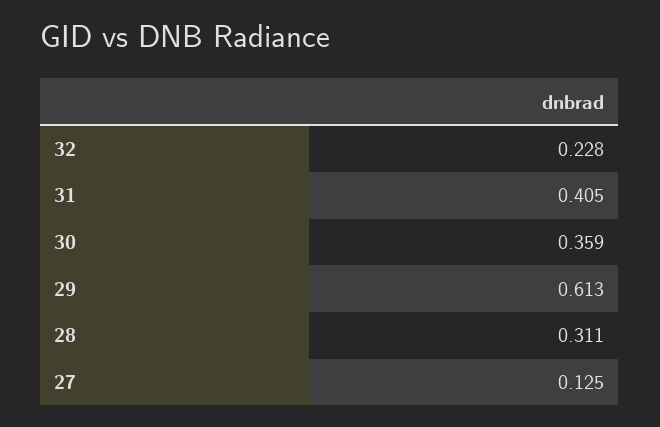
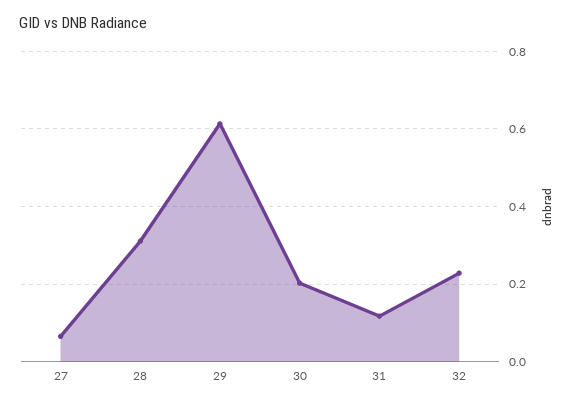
31: 0.405 -> 0.12
30: 0.359 -> 0.2
27: 0.125 -> 0.06

